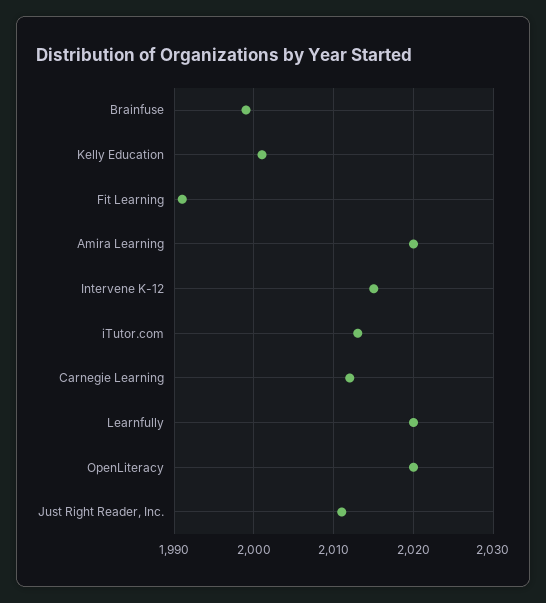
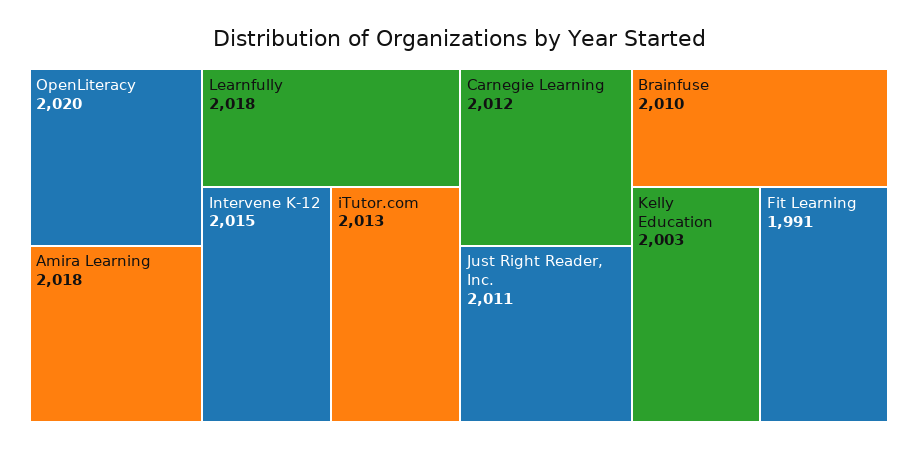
Brainfuse: 1999 -> 2010
Kelly Education: 2001 -> 2003
Amira Learning: 2020 -> 2018
Learnfully: 2020 -> 2018

